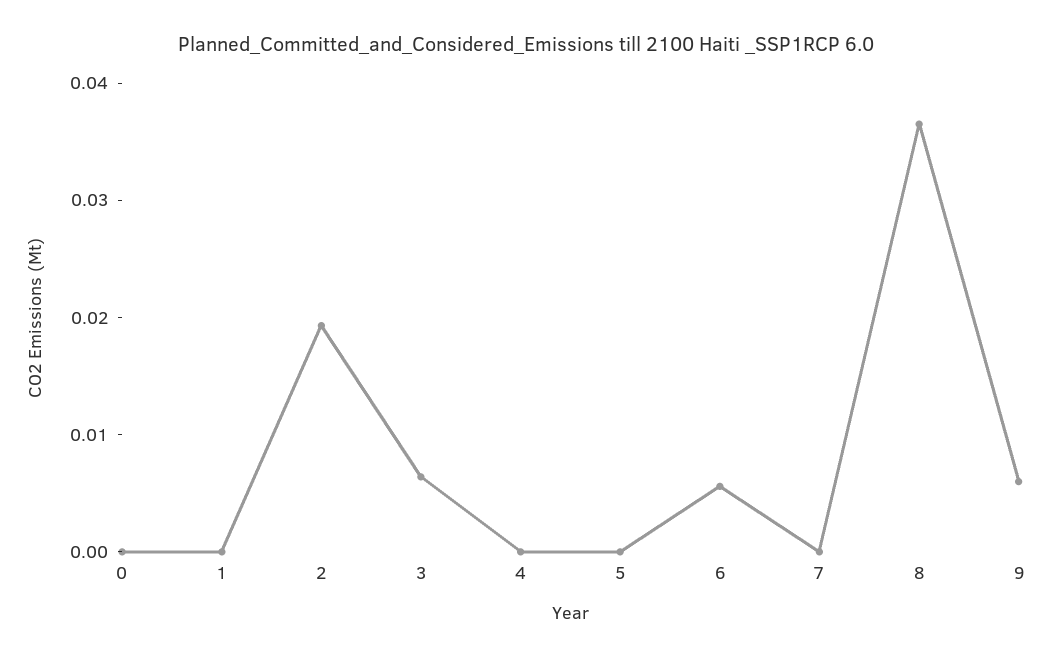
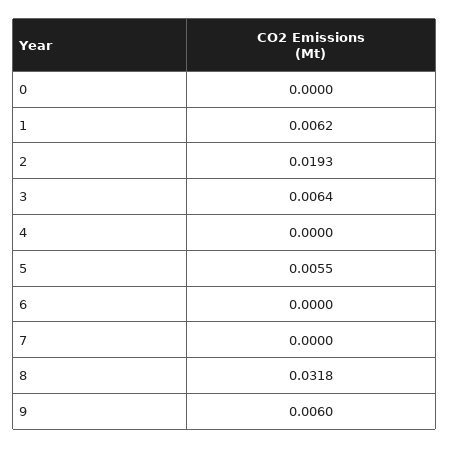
1: 0 -> 0.0062
5: 0 -> 0.0055
6: 0.006 -> 0
8: 0.036 -> 0.0318

